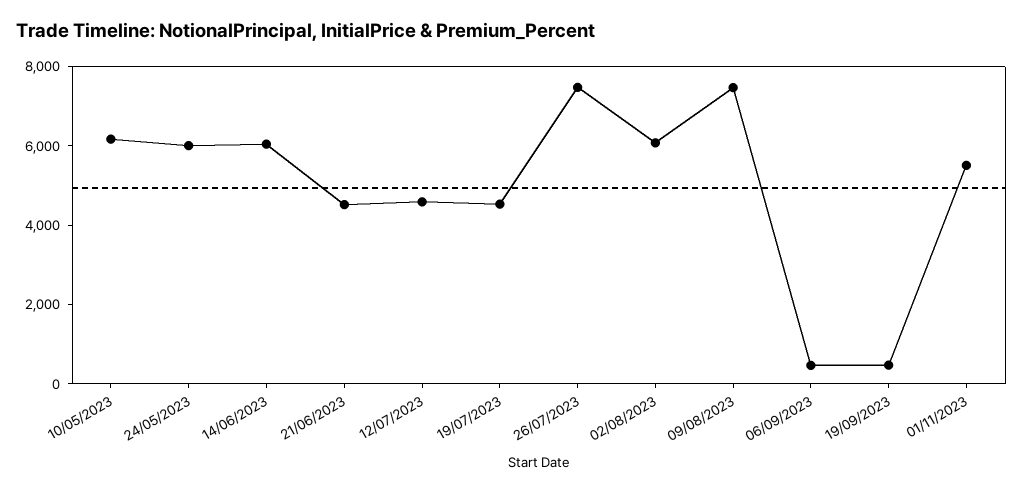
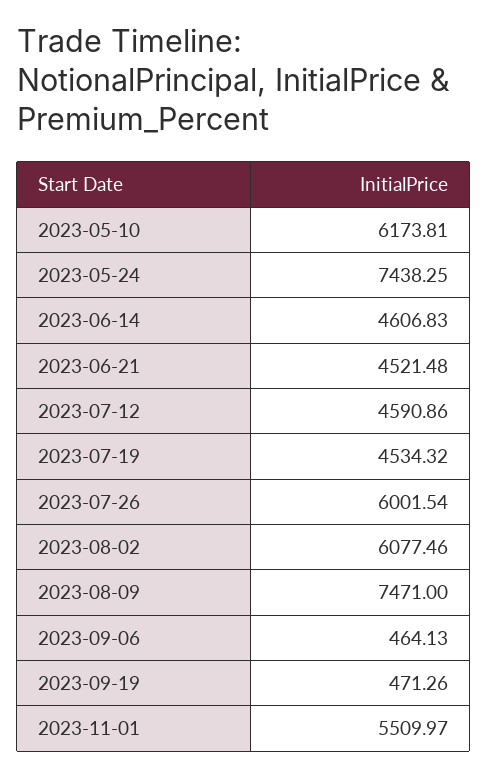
24/05/2023: 6000 -> 7438.25
14/06/2023: 6000 -> 4606.83
26/07/2023: 7500 -> 6001.54

